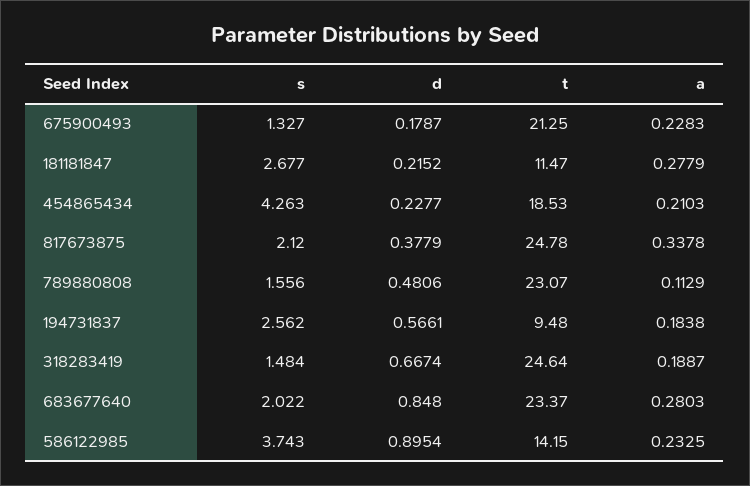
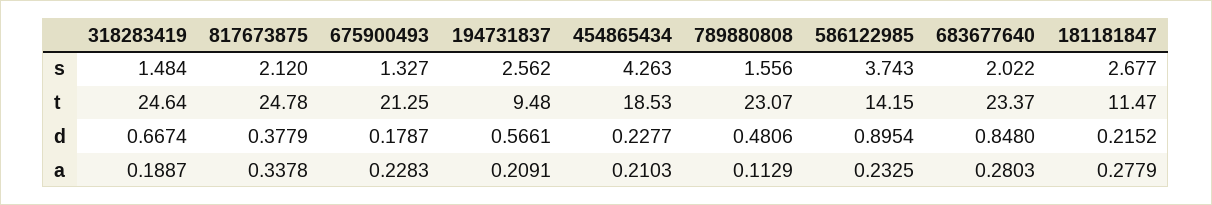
a, 194731837: 0.1838 -> 0.2091

